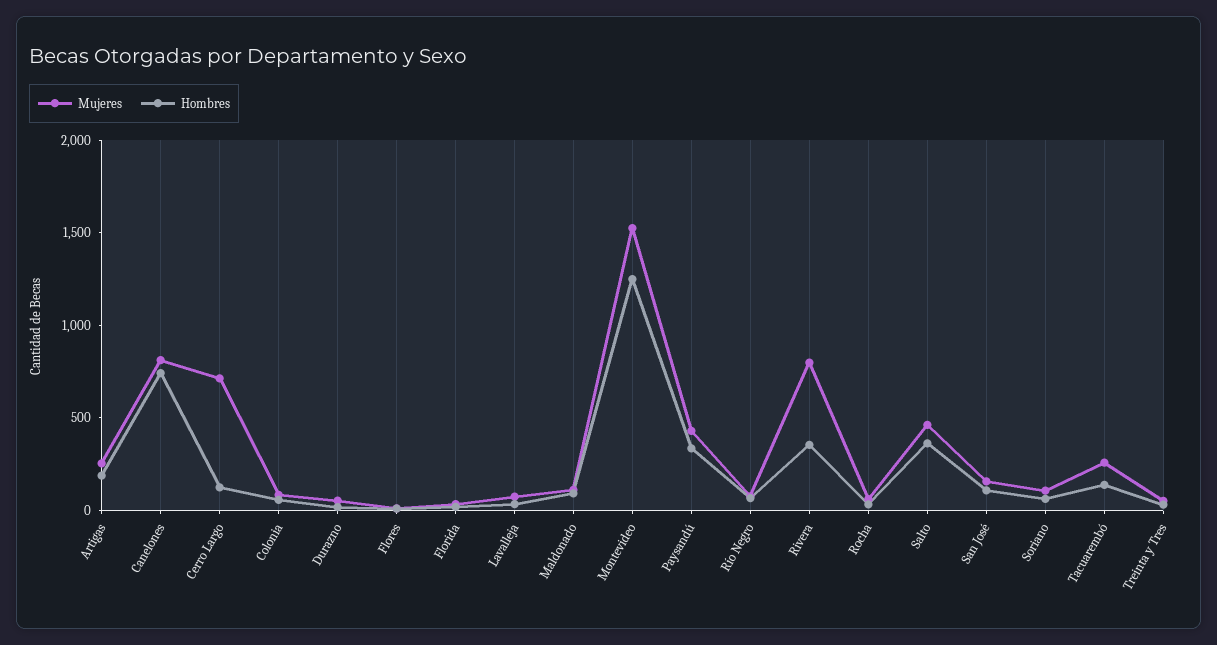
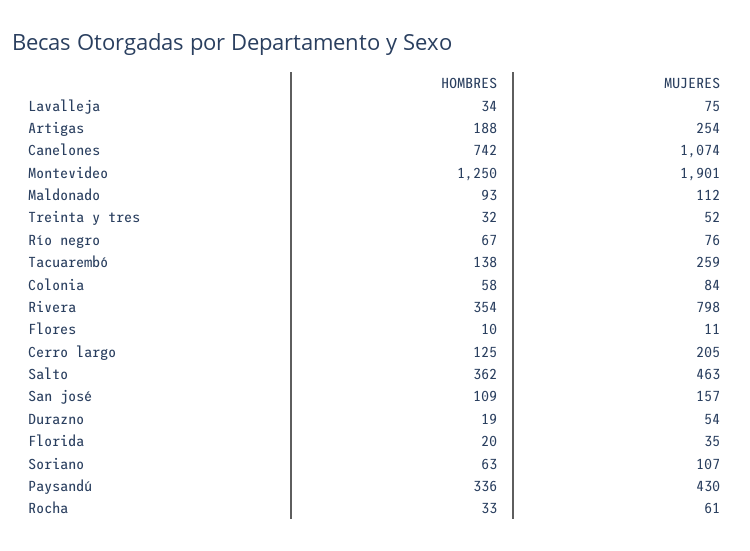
Mujeres, Canelones: 800 -> 1074
Mujeres, Cerro Largo: 700 -> 205
Mujeres, Montevideo: 1500 -> 1901

